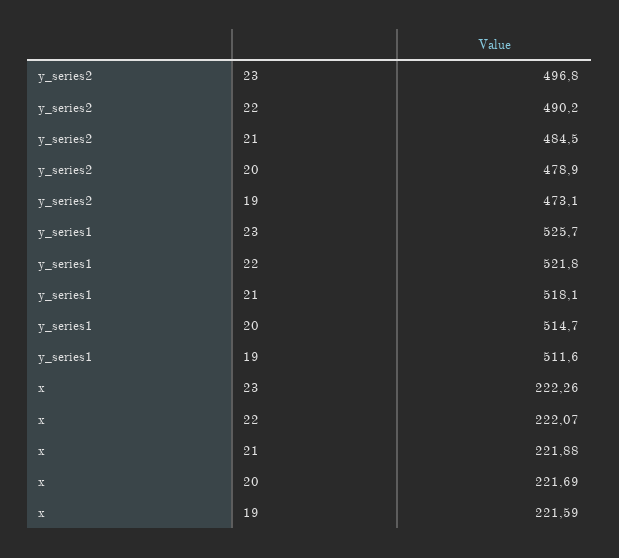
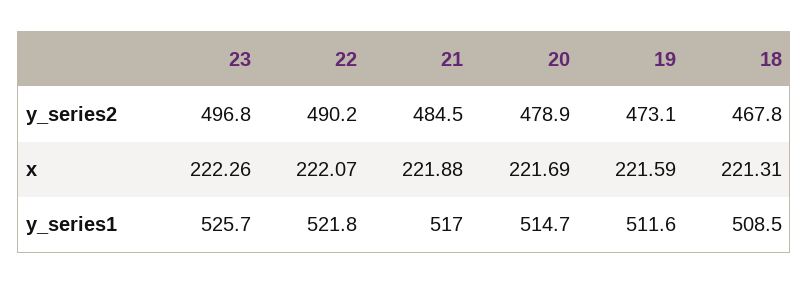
y_series1, 21: 518.1 -> 517
y_series2, 18: none -> 467.8
x, 18: none -> 221.31
y_series1, 18: none -> 508.5

